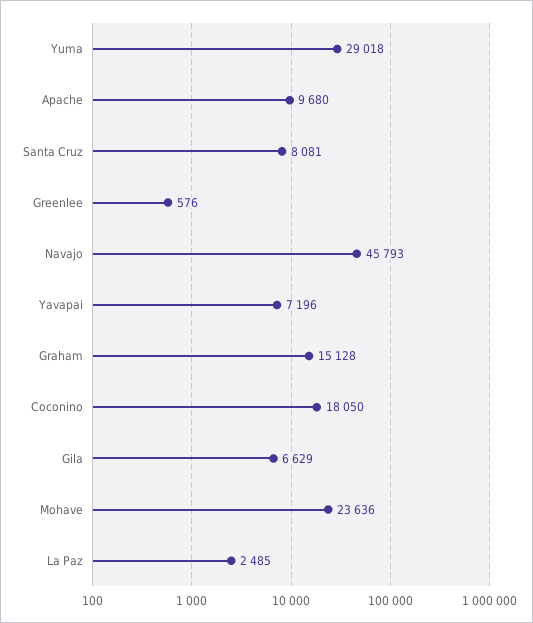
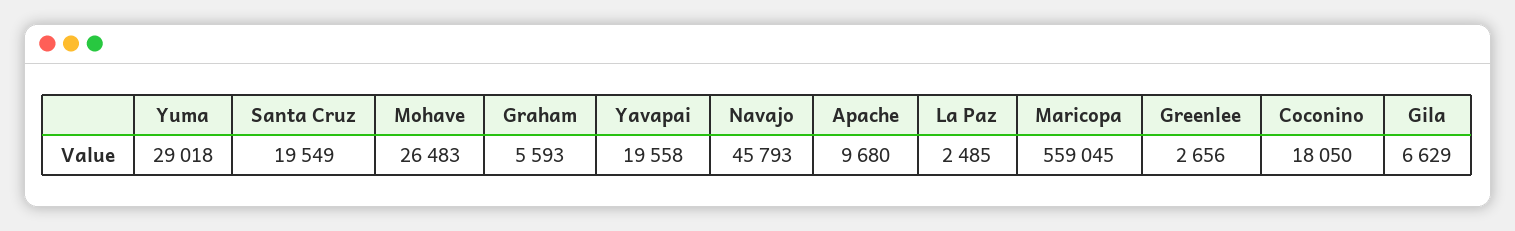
Santa Cruz: 8081 -> 19549
Greenlee: 576 -> 2656
Yavapai: 7196 -> 19558
Graham: 15128 -> 5593
Mohave: 23636 -> 26483
Maricopa: none -> 559045

